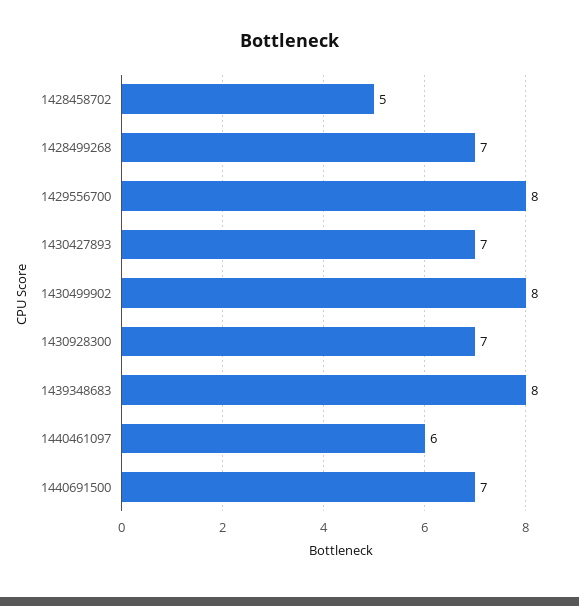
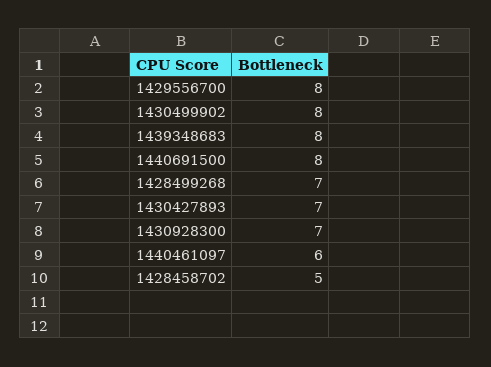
1440691500: 7 -> 8

